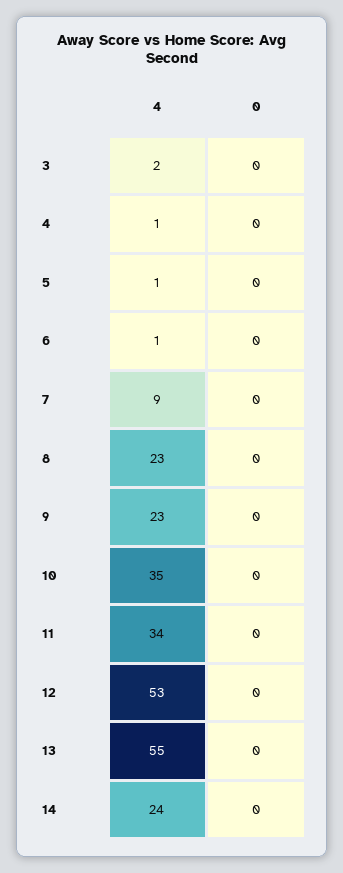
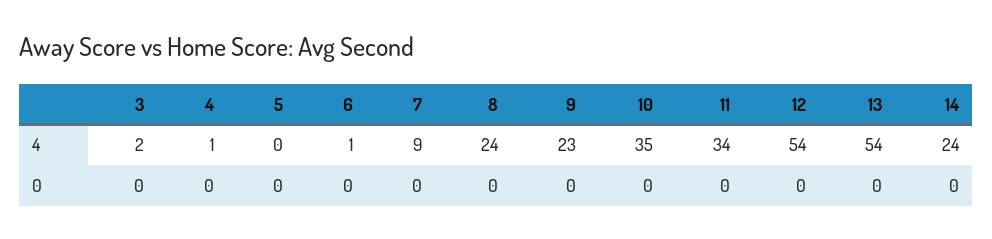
4, 5: 1 -> 0
4, 8: 23 -> 24
4, 12: 53 -> 54
4, 13: 55 -> 54

